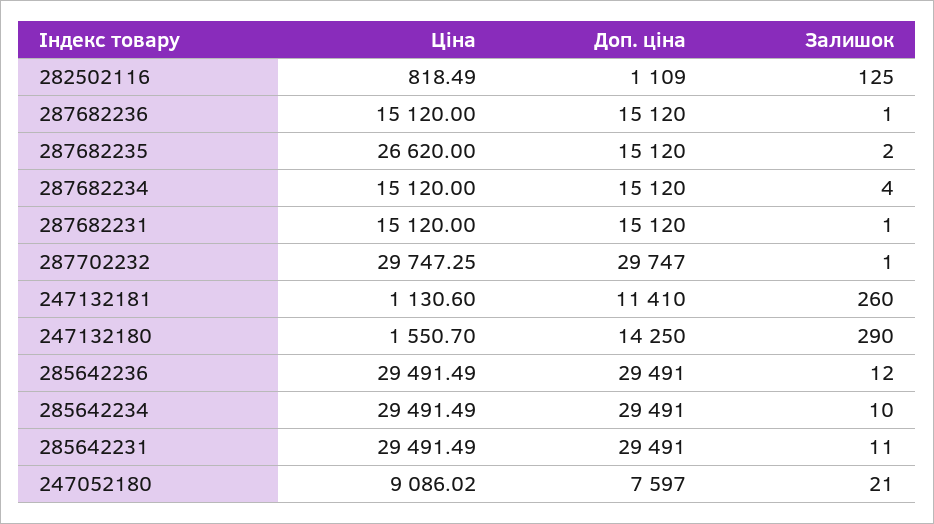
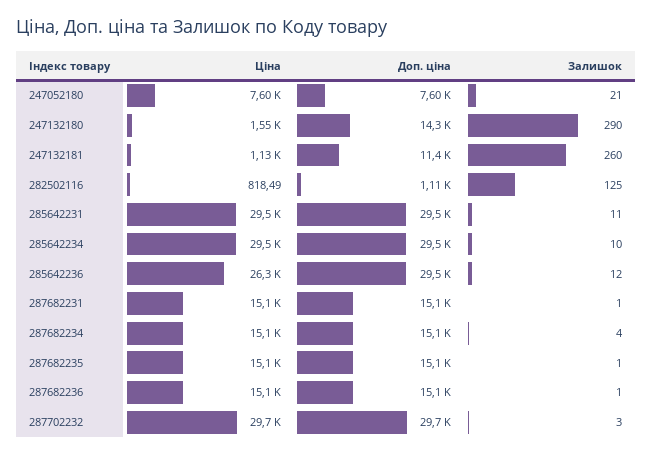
Ціна, 287682235: 26620 -> 15100
Залишок, 287682235: 2 -> 1
Залишок, 287702232: 1 -> 3
Ціна, 285642236: 29491.49 -> 26300
Ціна, 247052180: 9086.02 -> 7600

